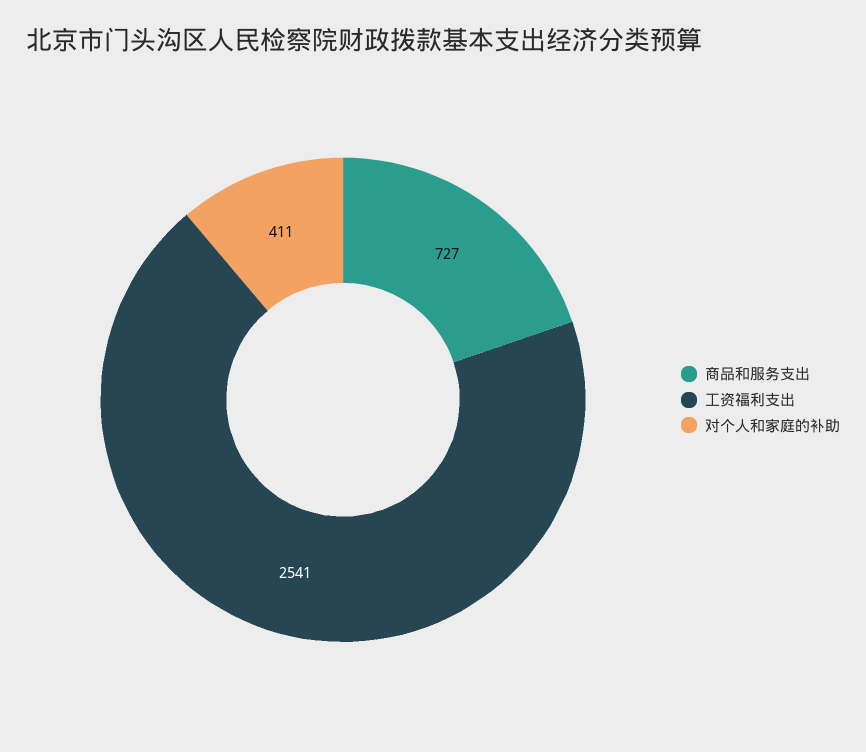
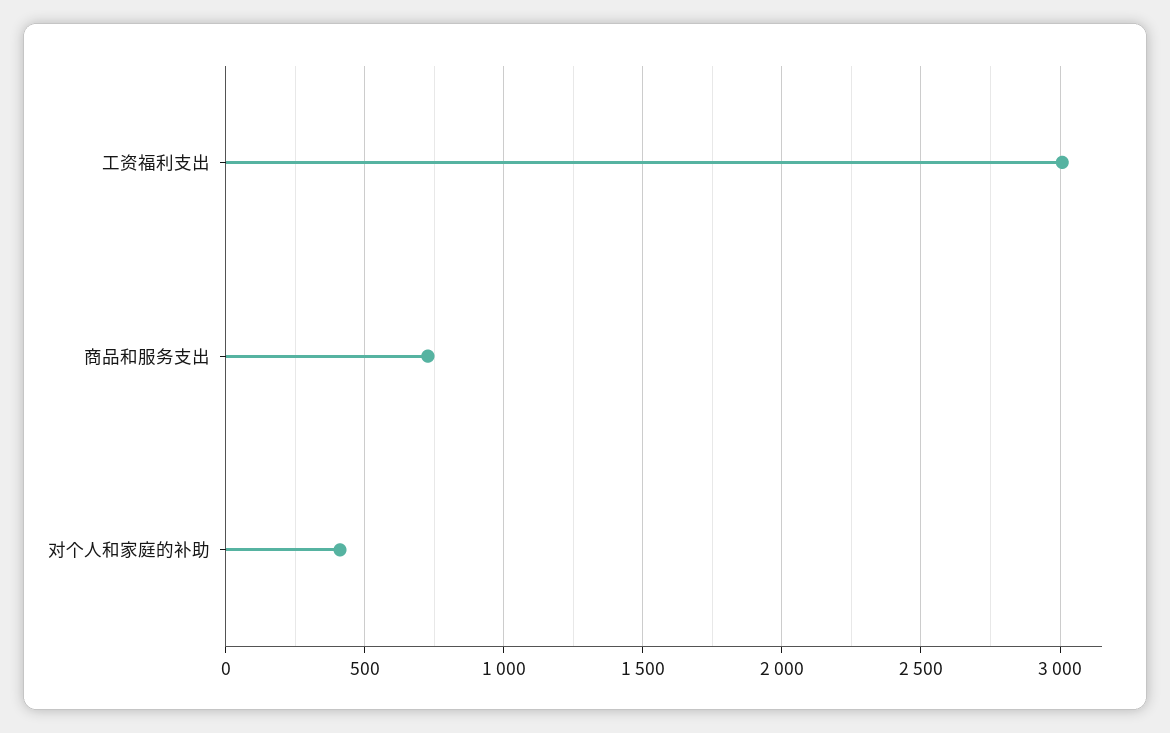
工资福利支出: 2541 -> 3000

